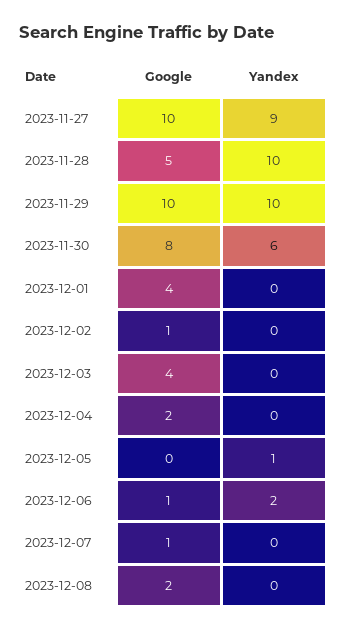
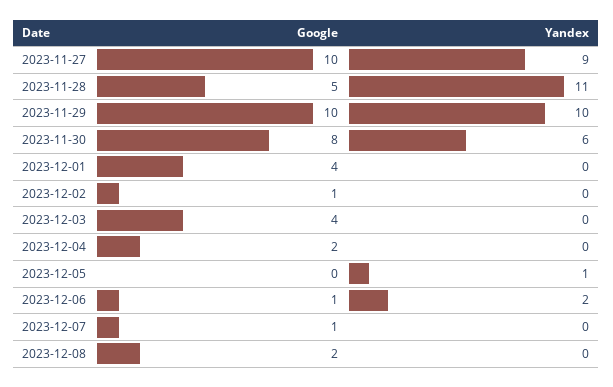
Yandex, 2023-11-28: 10 -> 11

